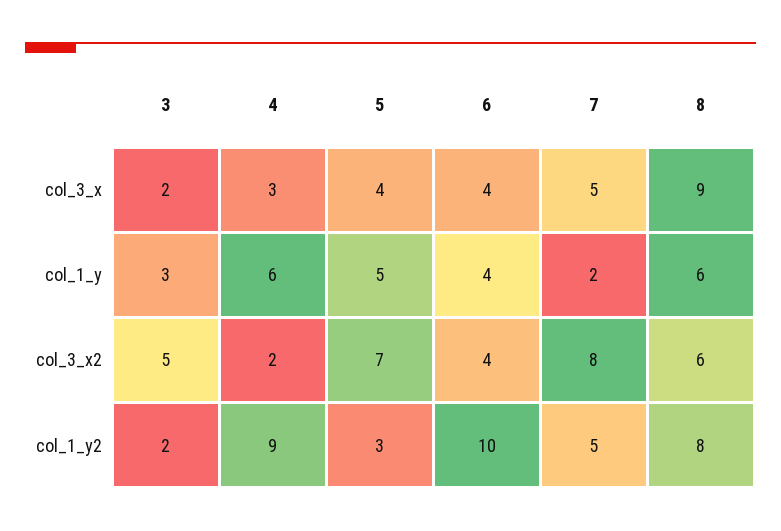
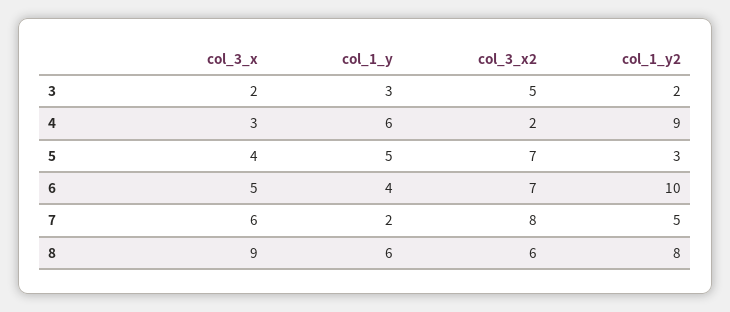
6, col_3_x: 4 -> 5
7, col_3_x: 5 -> 6
6, col_3_x2: 4 -> 7

